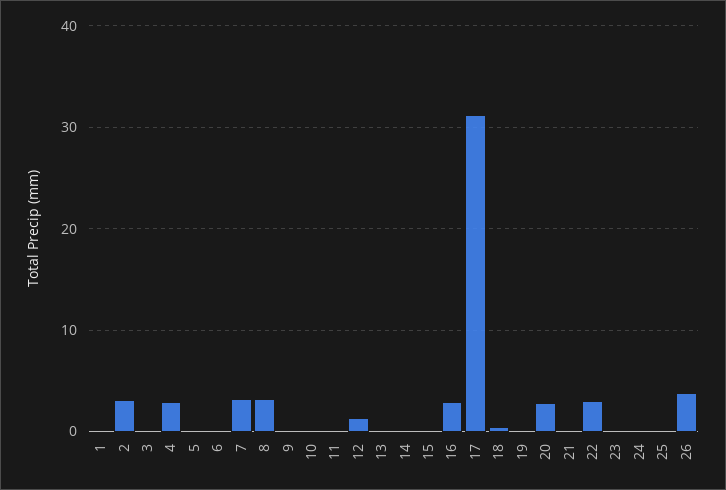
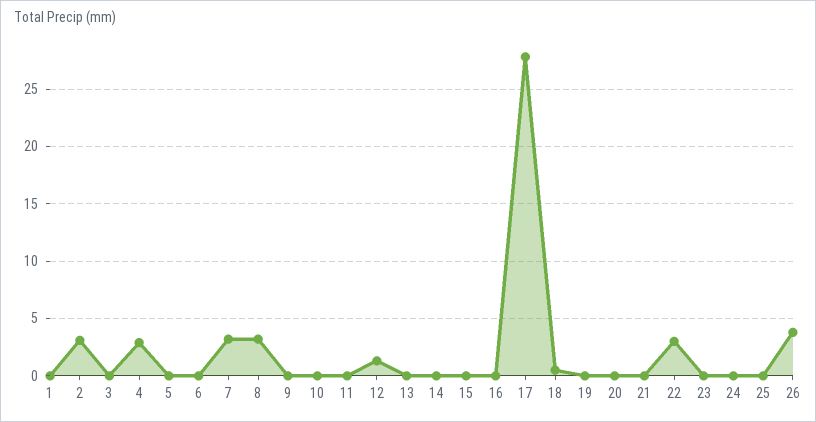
16: 3 -> 0
17: 31 -> 28
20: 3 -> 0

